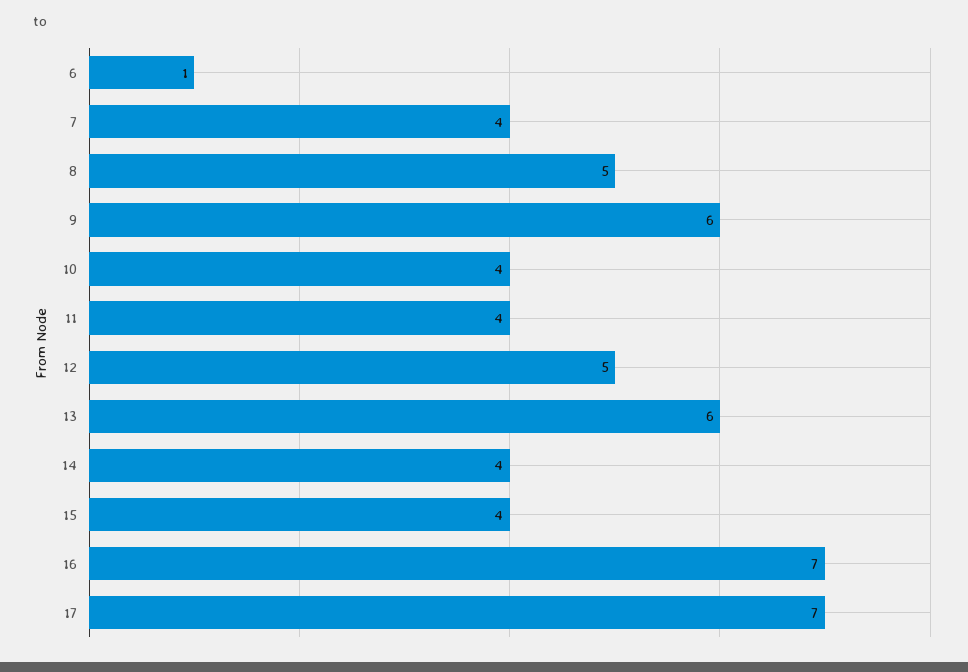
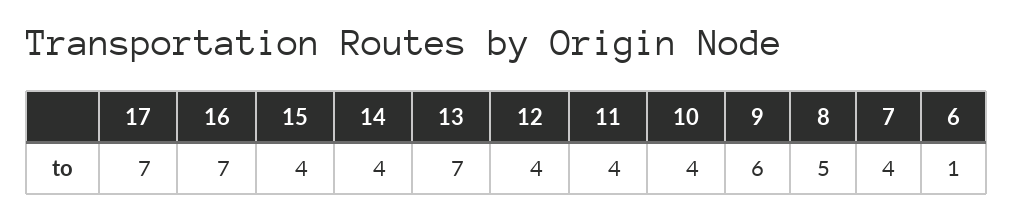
12: 5 -> 4
13: 6 -> 7

